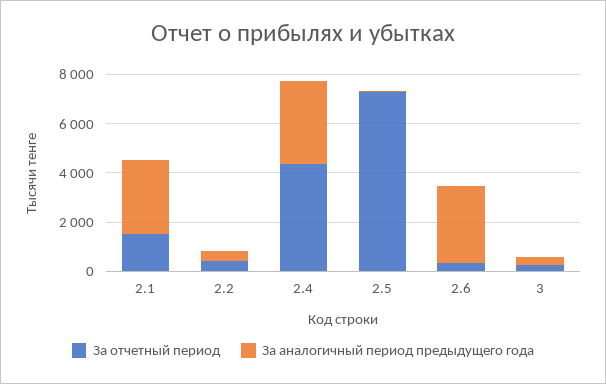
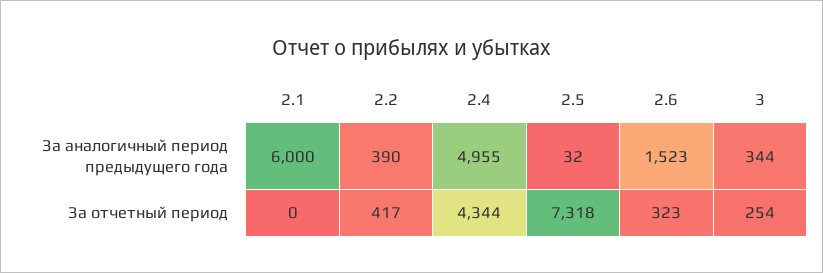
За отчетный период, 2.1: 1500 -> 0
За аналогичный период предыдущего года, 2.1: 3000 -> 6000
За аналогичный период предыдущего года, 2.4: 3500 -> 4955
За аналогичный период предыдущего года, 2.6: 3000 -> 1523

